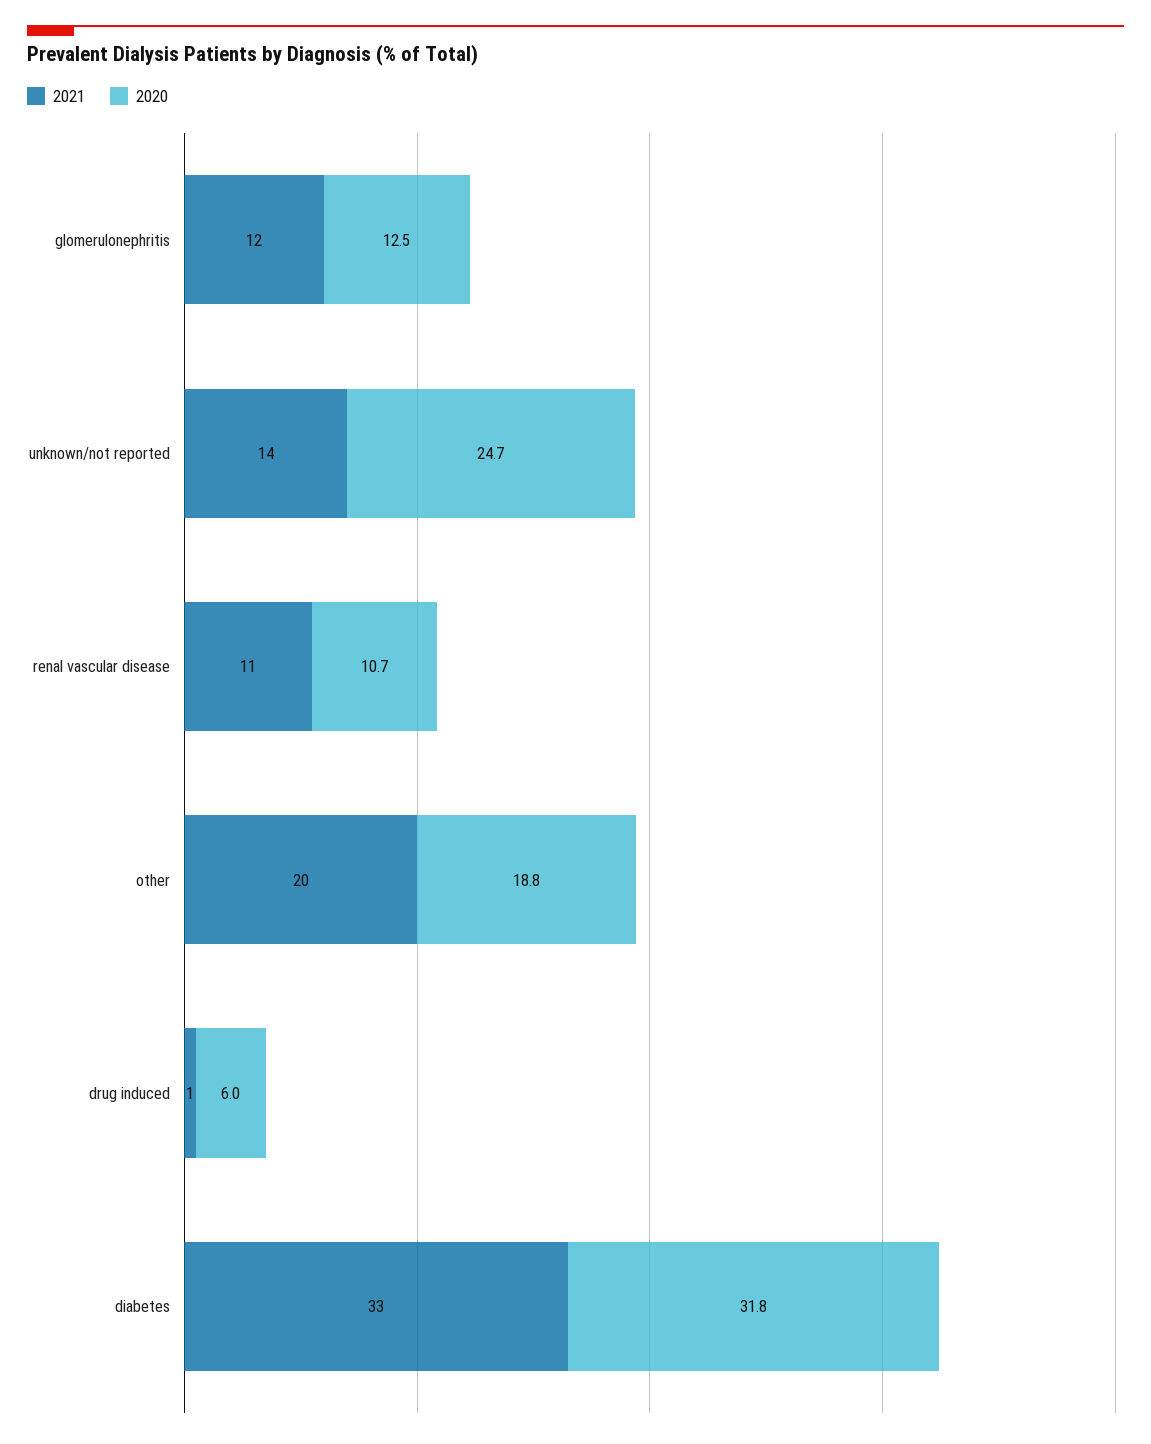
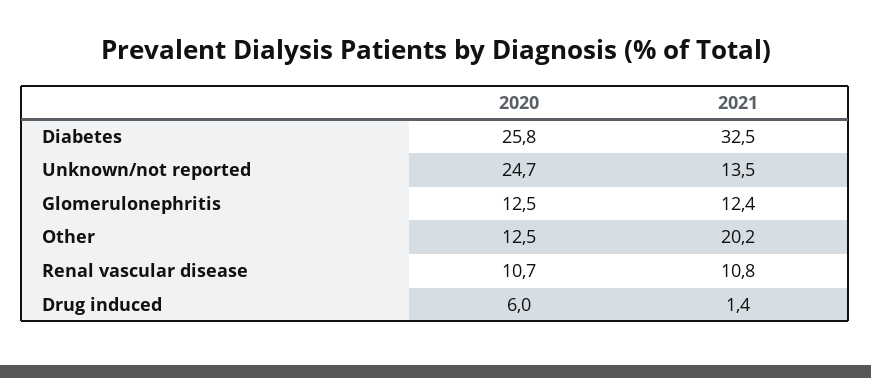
2020, other: 18.8 -> 12.5
2020, diabetes: 31.8 -> 25.8

